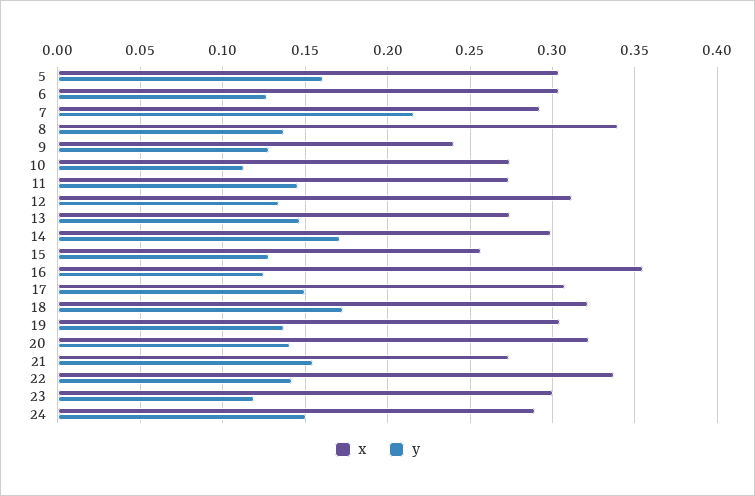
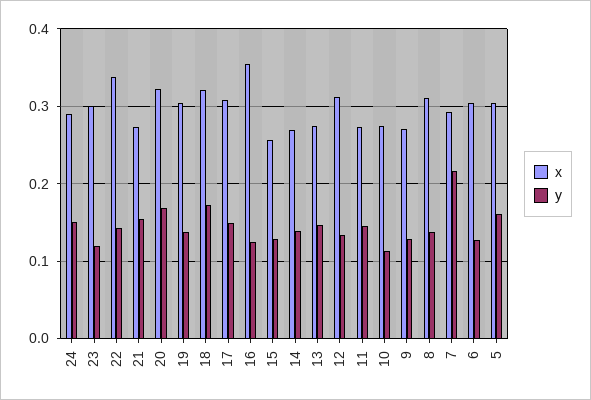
x, 8: 0.34 -> 0.31
x, 9: 0.24 -> 0.27
x, 14: 0.3 -> 0.27
y, 14: 0.17 -> 0.14
y, 20: 0.14 -> 0.17

